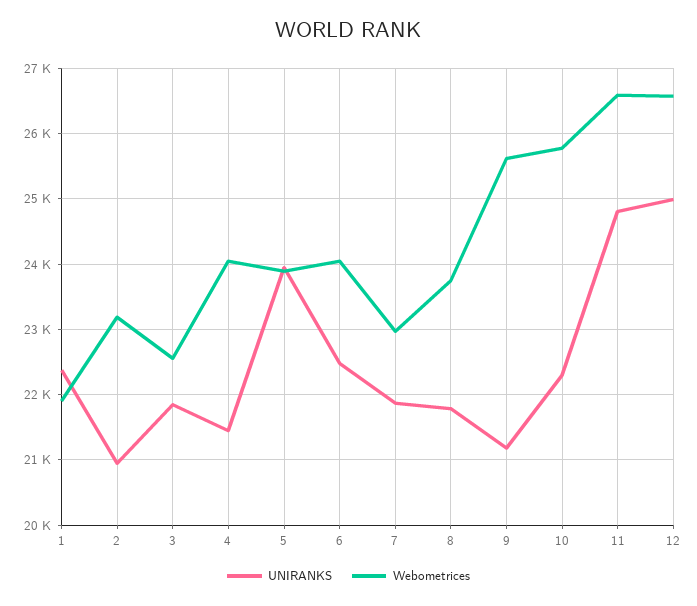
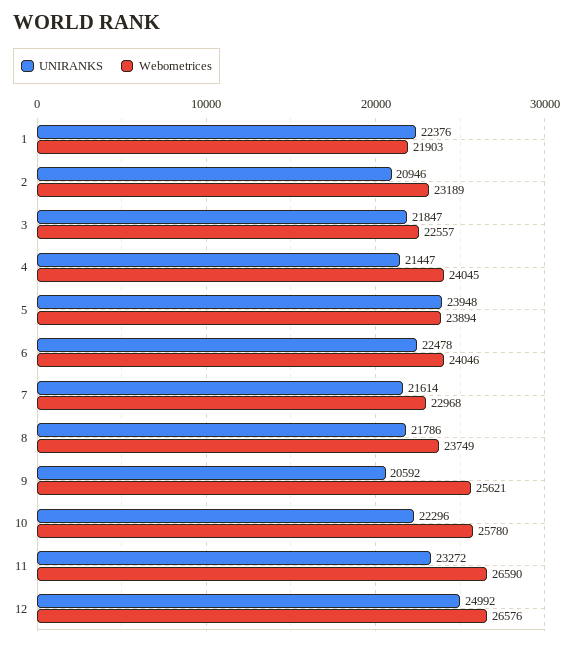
UNIRANKS, 7: 21900 -> 21614
UNIRANKS, 9: 21200 -> 20592
UNIRANKS, 11: 24800 -> 23272

